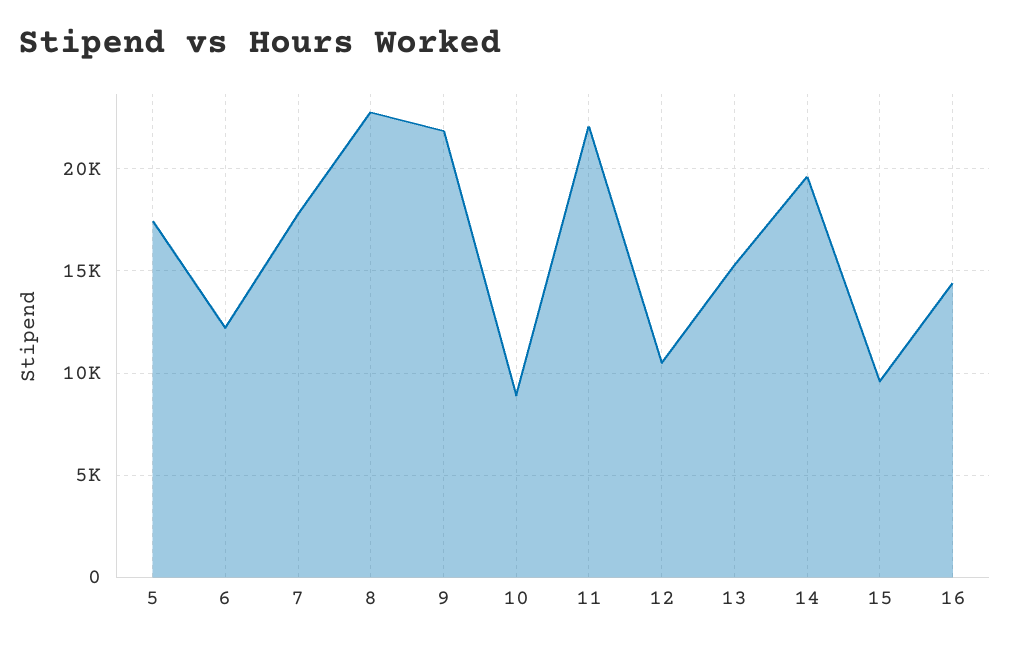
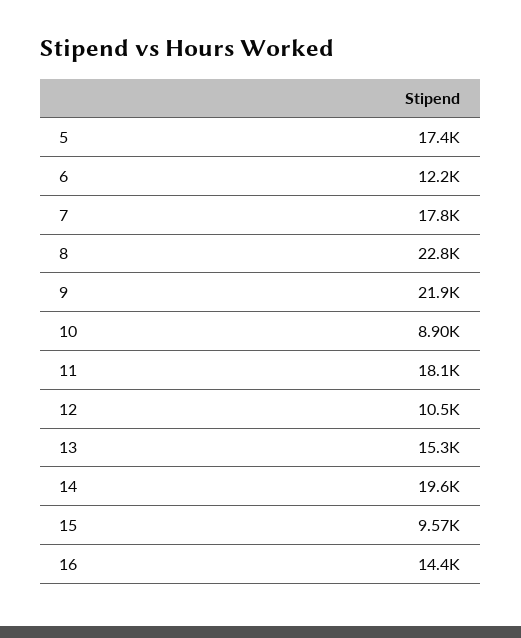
11: 22000 -> 18100

